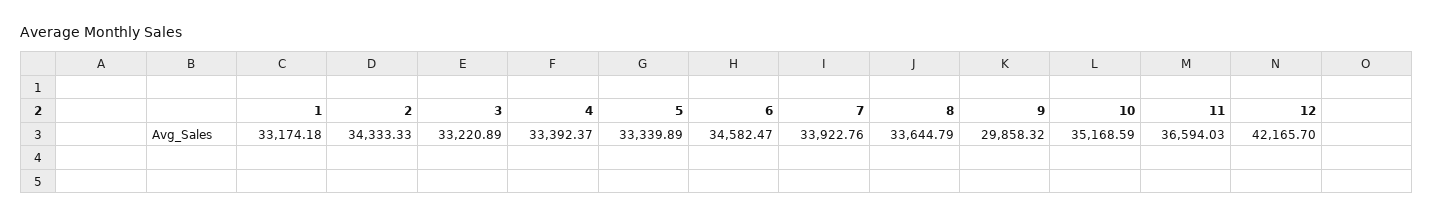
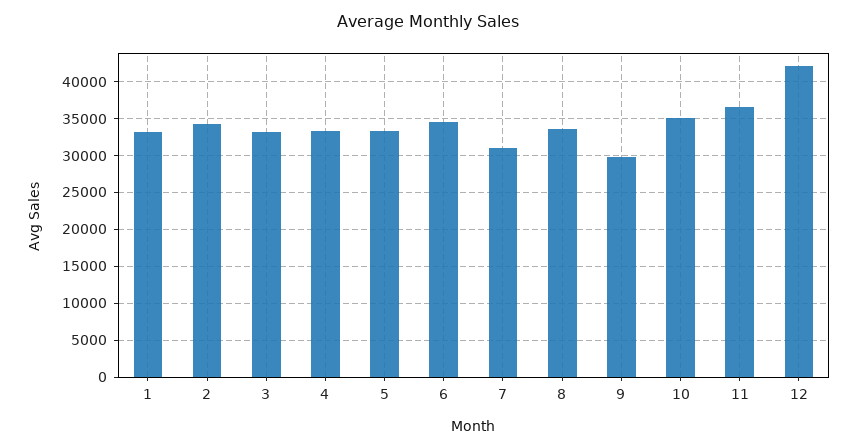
7: 33922.76 -> 31000

